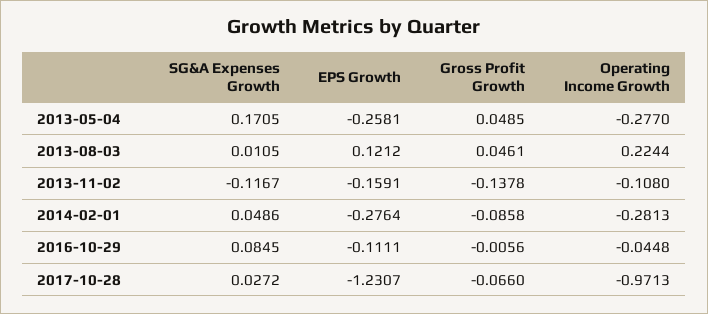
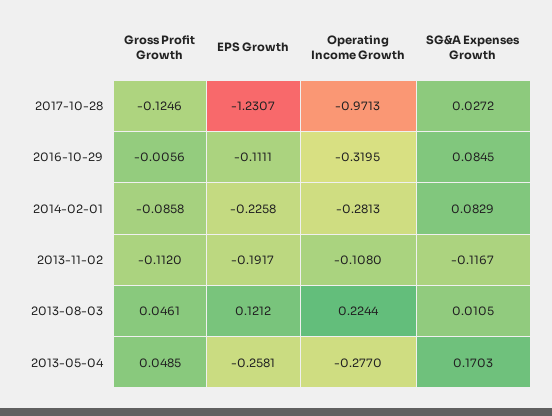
SG&A Expenses Growth, 2013-05-04: 0.1705 -> 0.1703
EPS Growth, 2013-11-02: -0.1591 -> -0.1917
Gross Profit Growth, 2013-11-02: -0.1378 -> -0.112
SG&A Expenses Growth, 2014-02-01: 0.0486 -> 0.0829
EPS Growth, 2014-02-01: -0.2764 -> -0.2258
Operating Income Growth, 2016-10-29: -0.0448 -> -0.3195
Gross Profit Growth, 2017-10-28: -0.066 -> -0.1246

